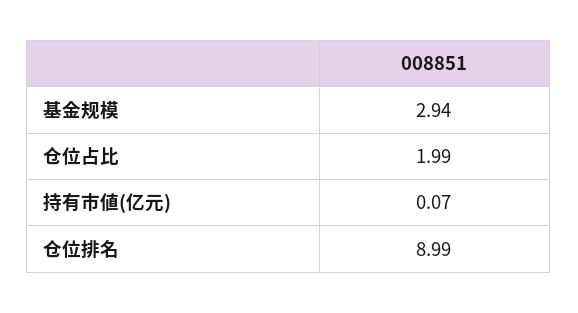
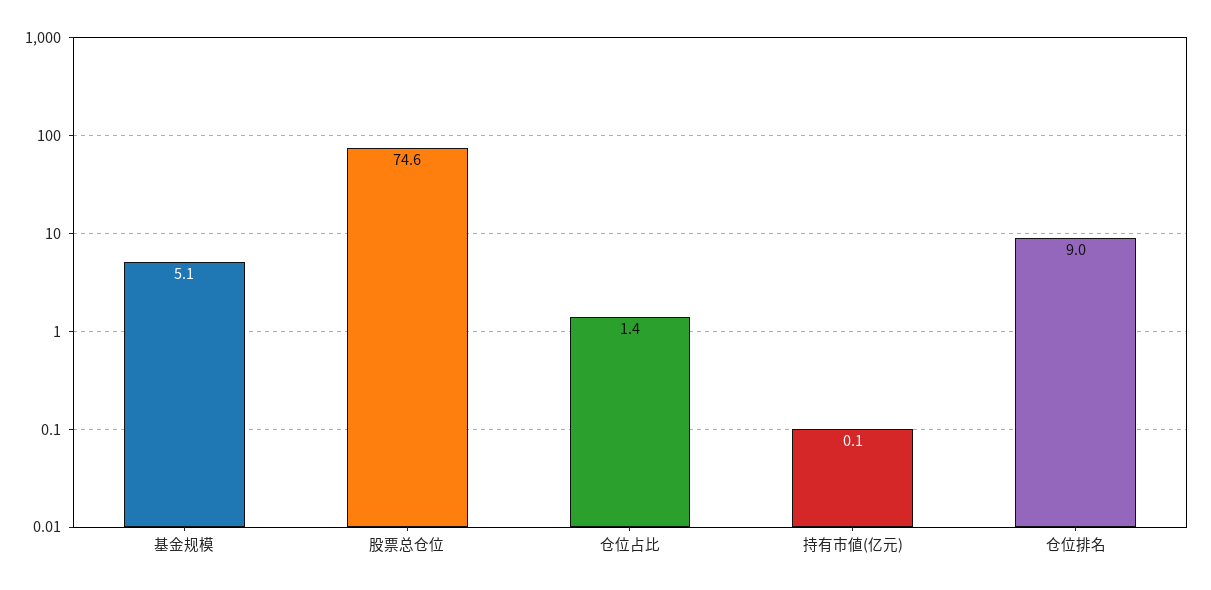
基金规模: 2.94 -> 5.1
仓位占比: 1.99 -> 1.4
股票总仓位: none -> 74.6

